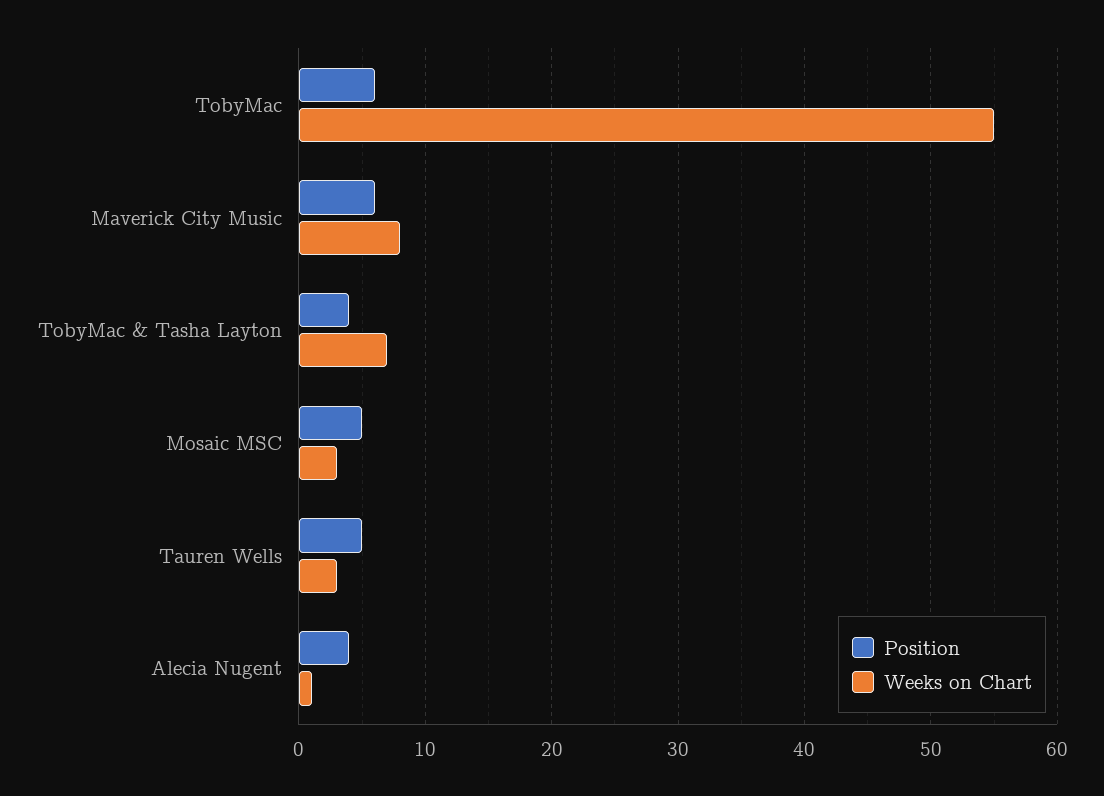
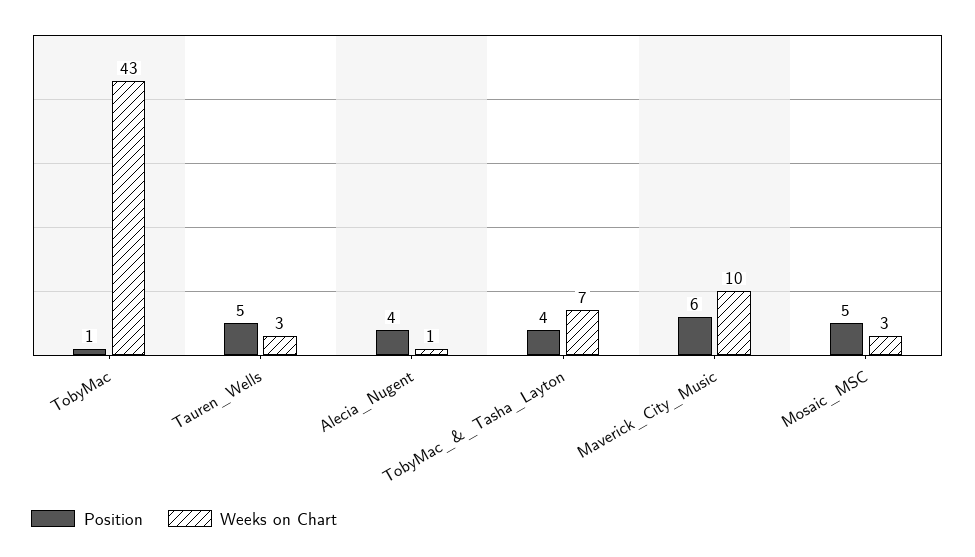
Position, TobyMac: 6 -> 1
Weeks on Chart, TobyMac: 55 -> 43
Weeks on Chart, Maverick City Music: 8 -> 10

